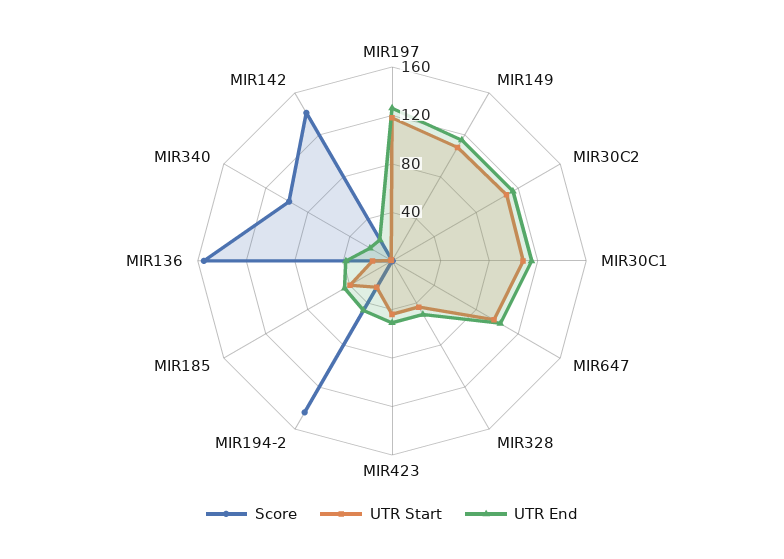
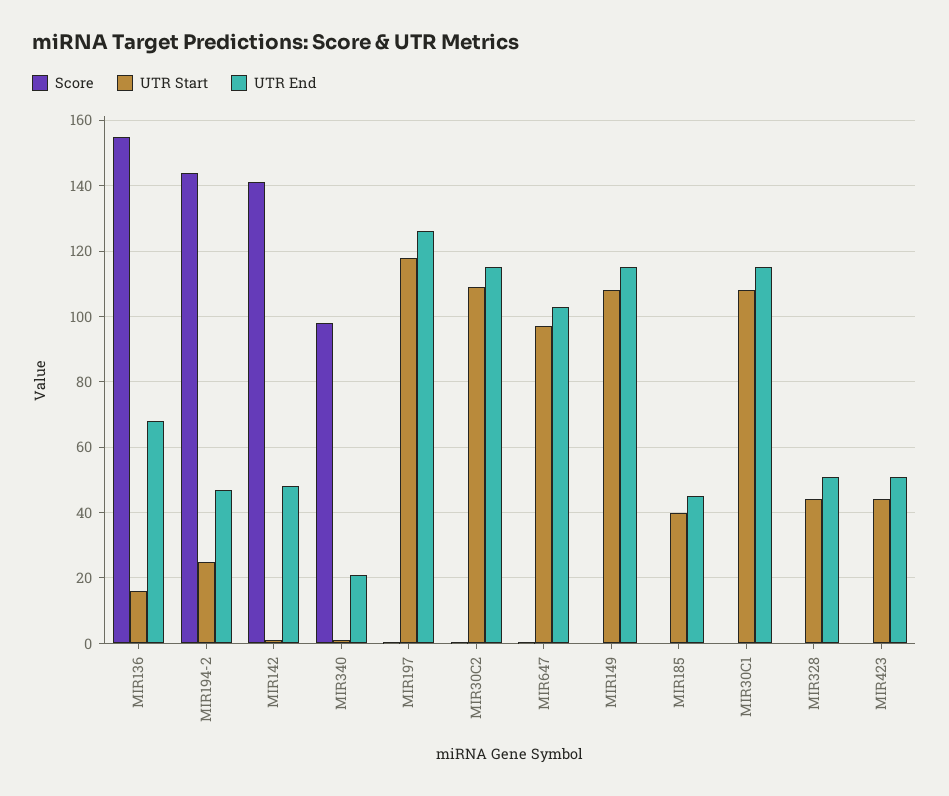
UTR End, MIR136: 40 -> 68
UTR End, MIR142: 20 -> 48

